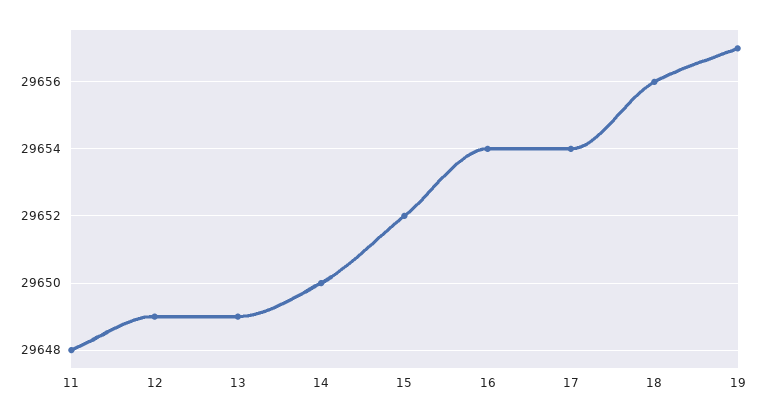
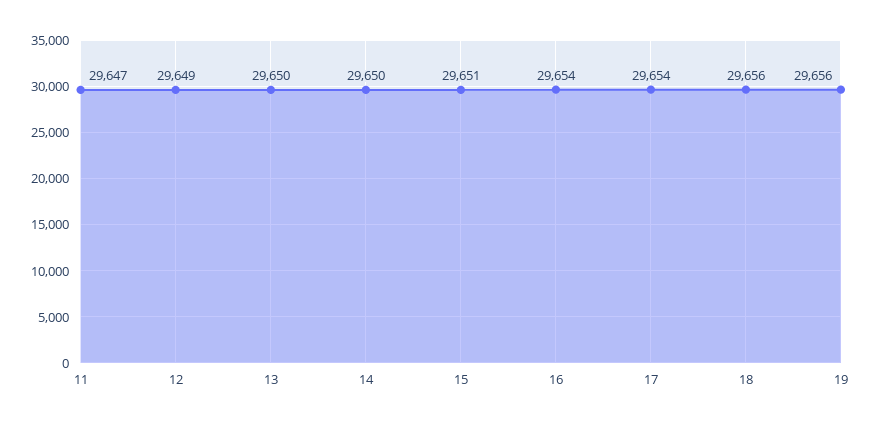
11: 29648 -> 29647
13: 29649 -> 29650
15: 29652 -> 29651
19: 29657 -> 29656

